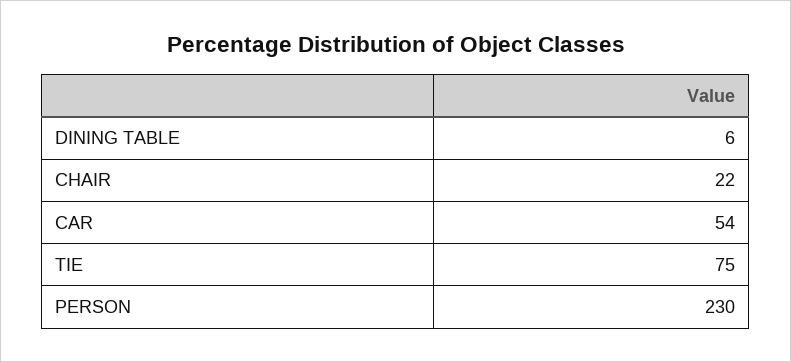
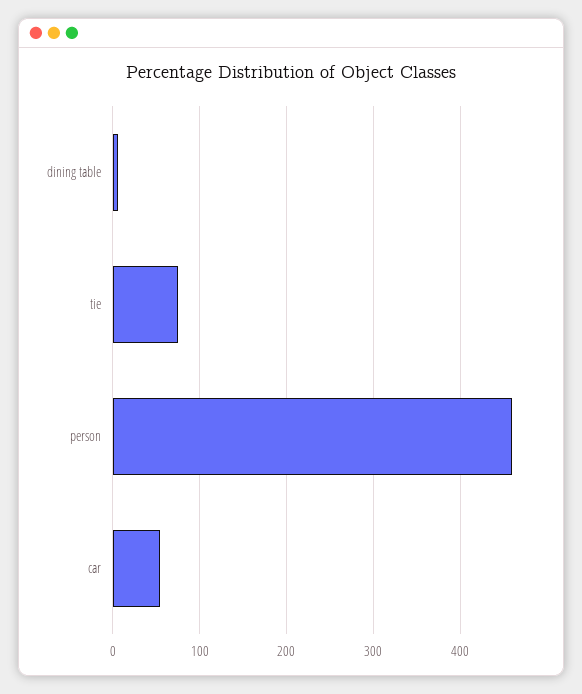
CHAIR: 22 -> none
PERSON: 230 -> 460

